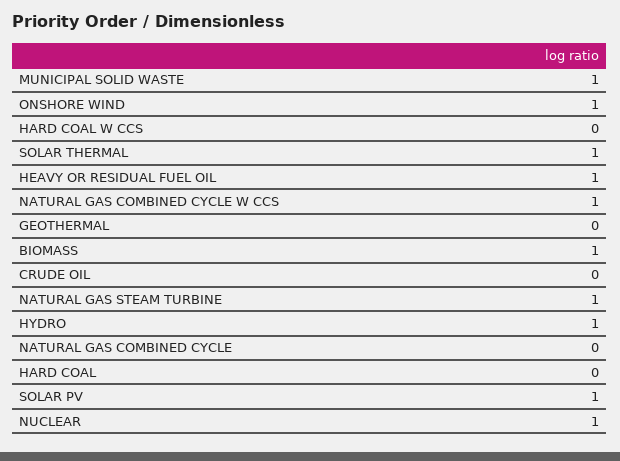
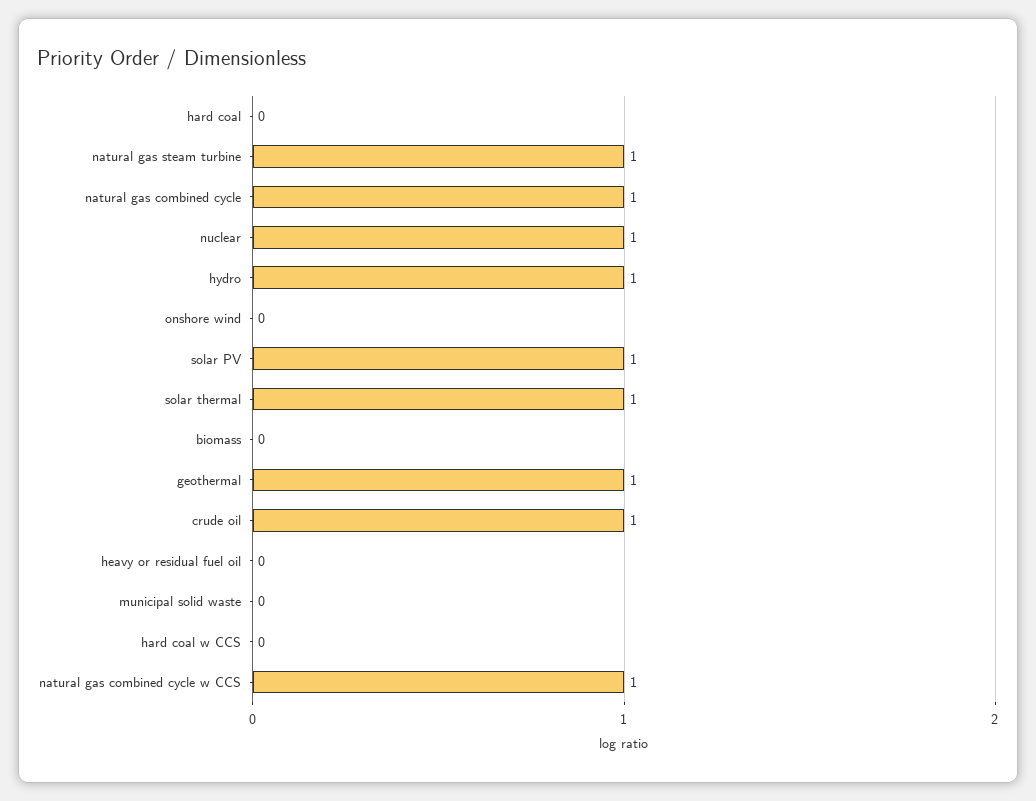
MUNICIPAL SOLID WASTE: 1 -> 0
ONSHORE WIND: 1 -> 0
HEAVY OR RESIDUAL FUEL OIL: 1 -> 0
GEOTHERMAL: 0 -> 1
BIOMASS: 1 -> 0
CRUDE OIL: 0 -> 1
NATURAL GAS COMBINED CYCLE: 0 -> 1

